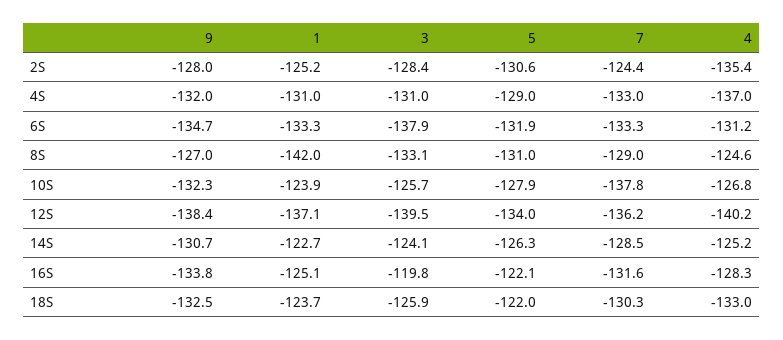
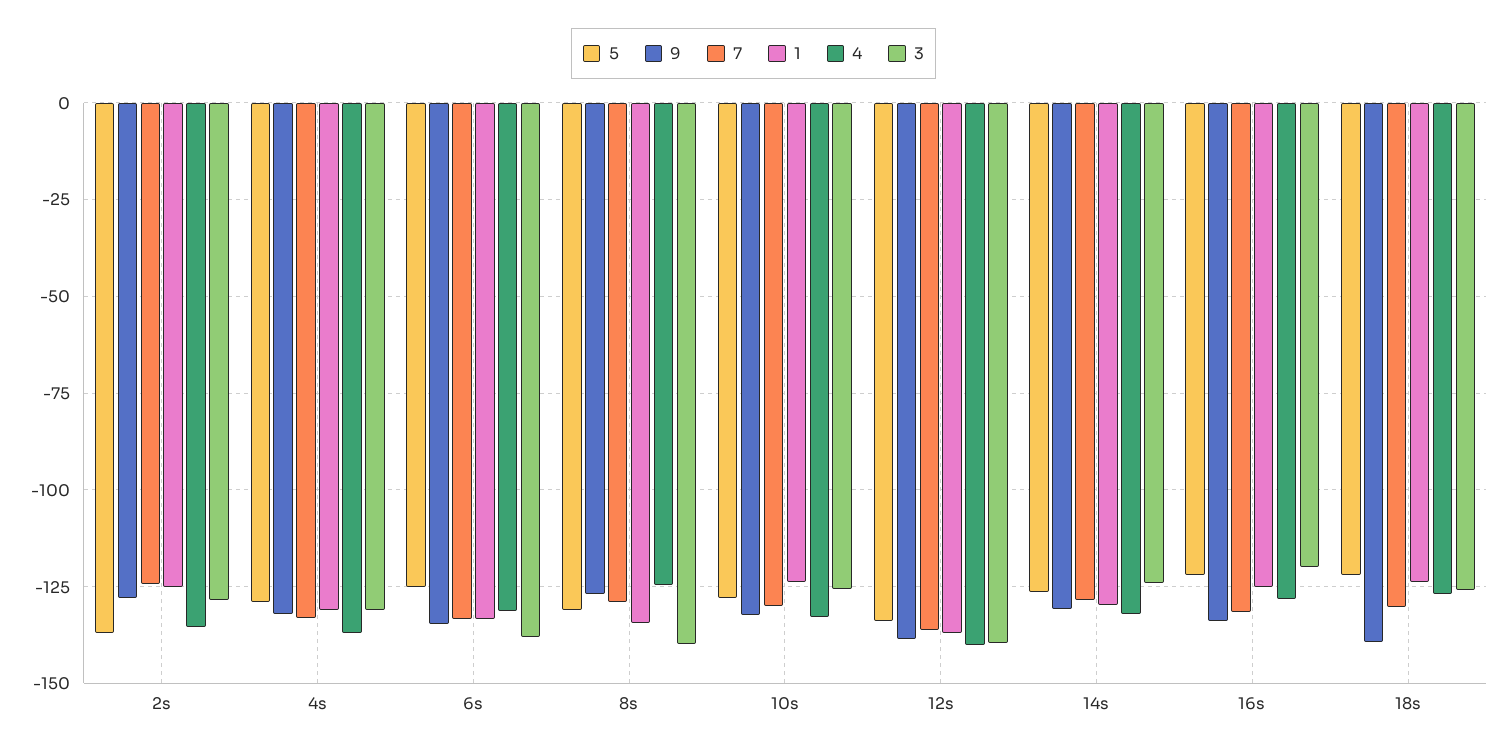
5, 2S: -130.6 -> -137.5
5, 6S: -131.9 -> -125
1, 8S: -142 -> -135
3, 8S: -133.1 -> -140
7, 10S: -137.8 -> -130
4, 10S: -126.8 -> -132.5
1, 14S: -122.7 -> -130
4, 14S: -125.2 -> -132.5
9, 18S: -132.5 -> -140
4, 18S: -133 -> -127.5

